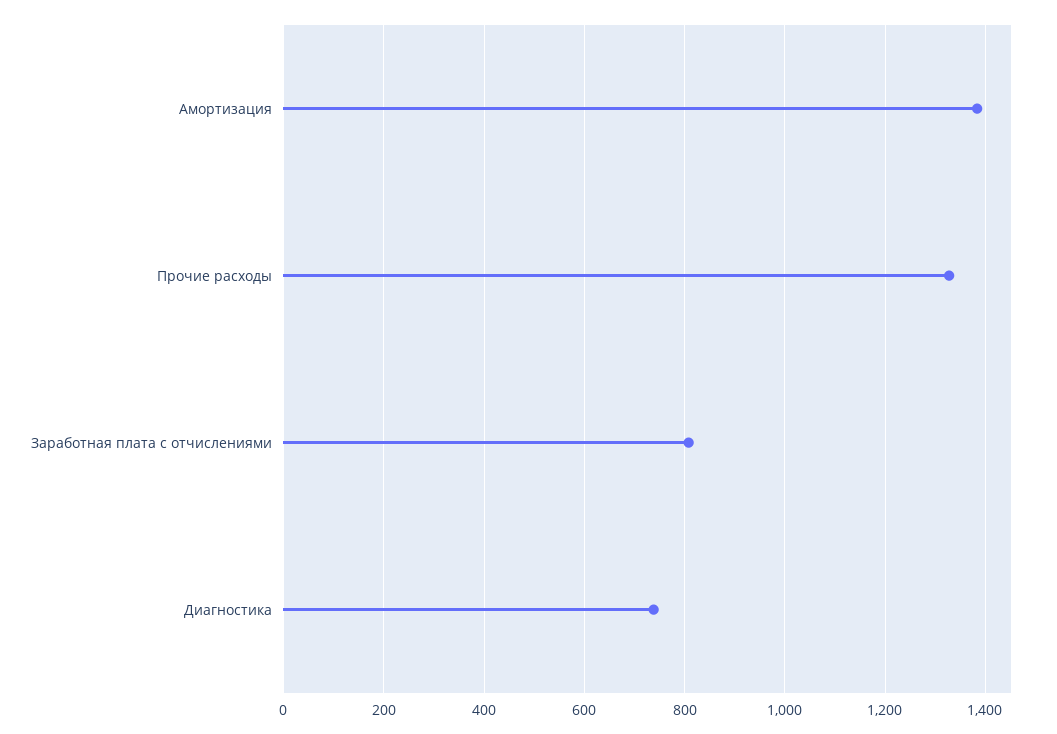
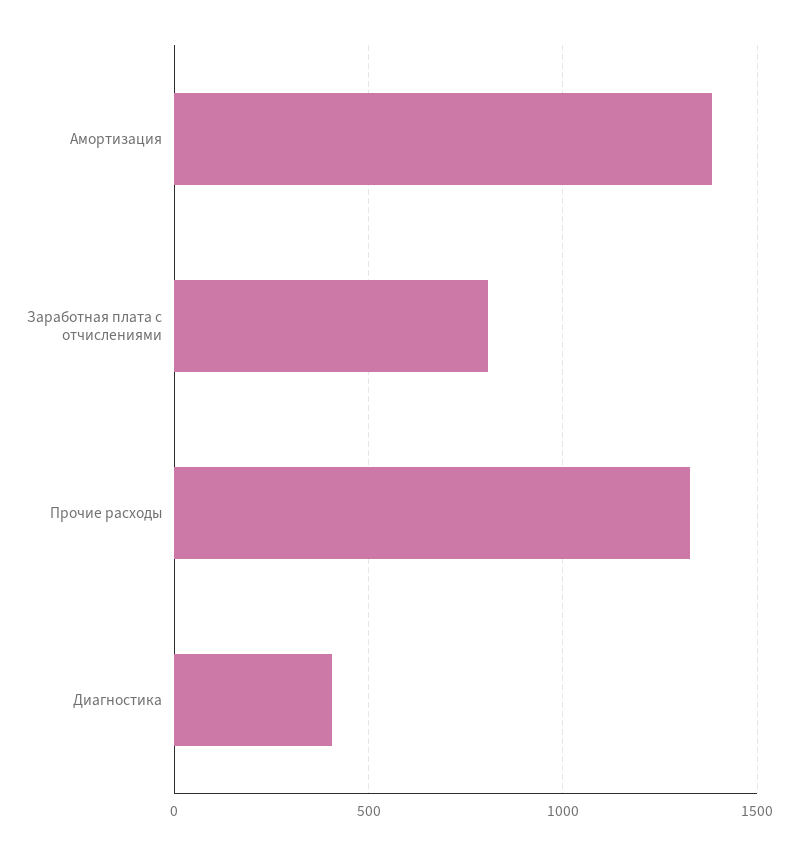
Диагностика: 740 -> 400

